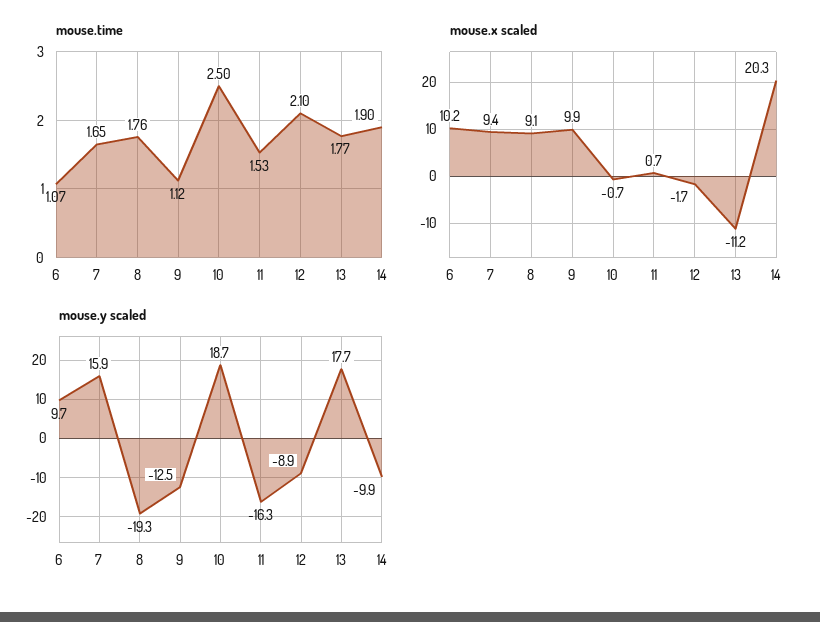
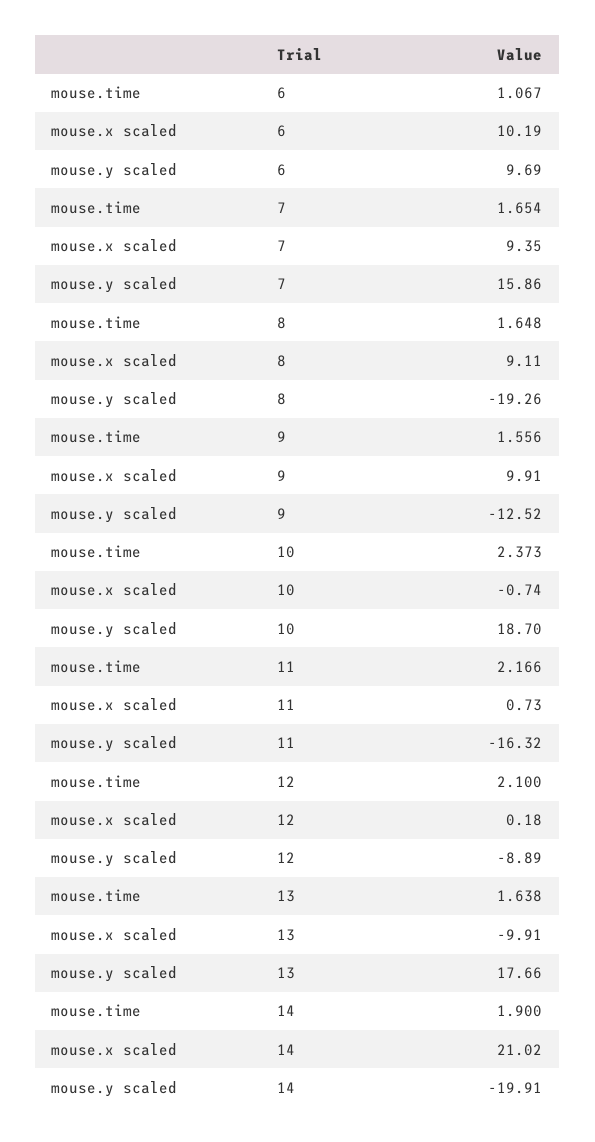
mouse.time, 8: 1.76 -> 1.648
mouse.time, 9: 1.12 -> 1.556
mouse.time, 10: 2.5 -> 2.373
mouse.time, 11: 1.53 -> 2.166
mouse.time, 13: 1.77 -> 1.638
mouse.x scaled, 12: -1.7 -> 0.18
mouse.x scaled, 13: -11.2 -> -9.91
mouse.x scaled, 14: 20.3 -> 21.02
mouse.y scaled, 14: -9.9 -> -19.91

